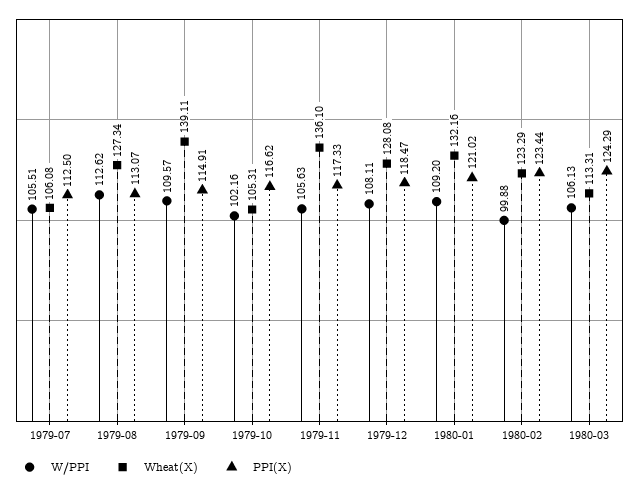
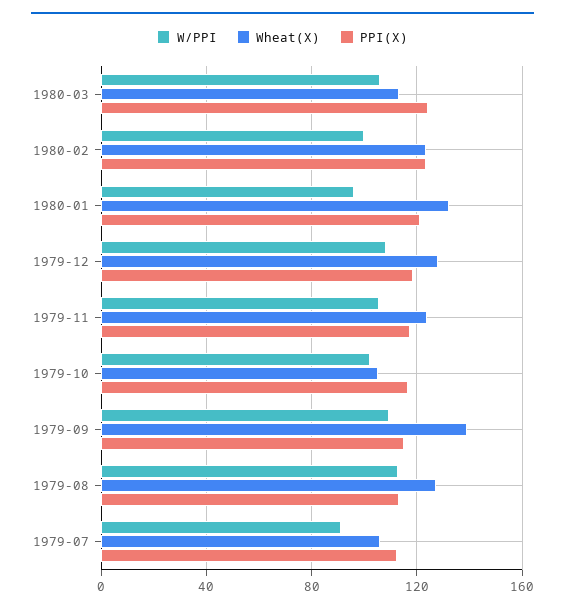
W/PPI, 1979-07: 105.51 -> 90
Wheat(X), 1979-11: 136.1 -> 125
W/PPI, 1980-01: 109.2 -> 95

